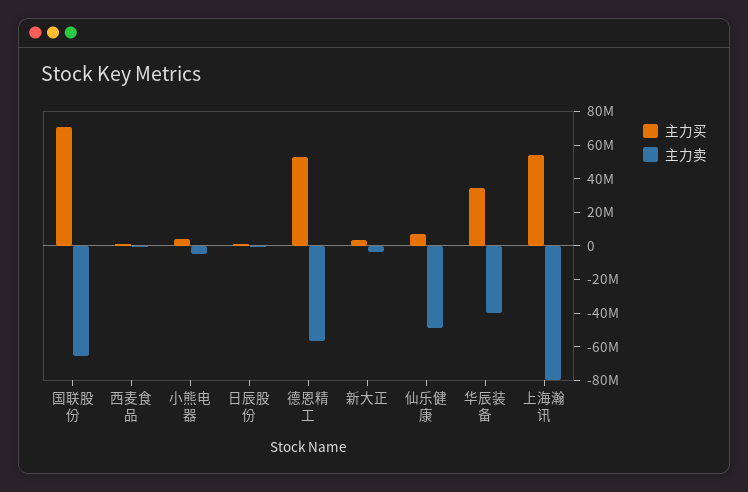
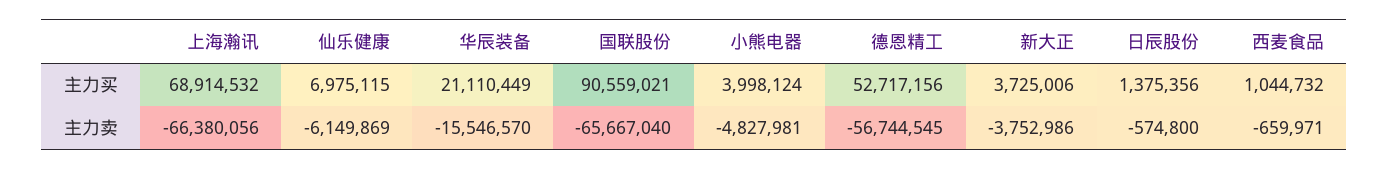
主力买, 国联股份: 70000000 -> 90559021
主力卖, 仙乐健康: -50000000 -> -6149869
主力买, 华辰装备: 35000000 -> 21110449
主力卖, 华辰装备: -40000000 -> -15546570
主力买, 上海瀚讯: 55000000 -> 68914532
主力卖, 上海瀚讯: -80000000 -> -66380056

